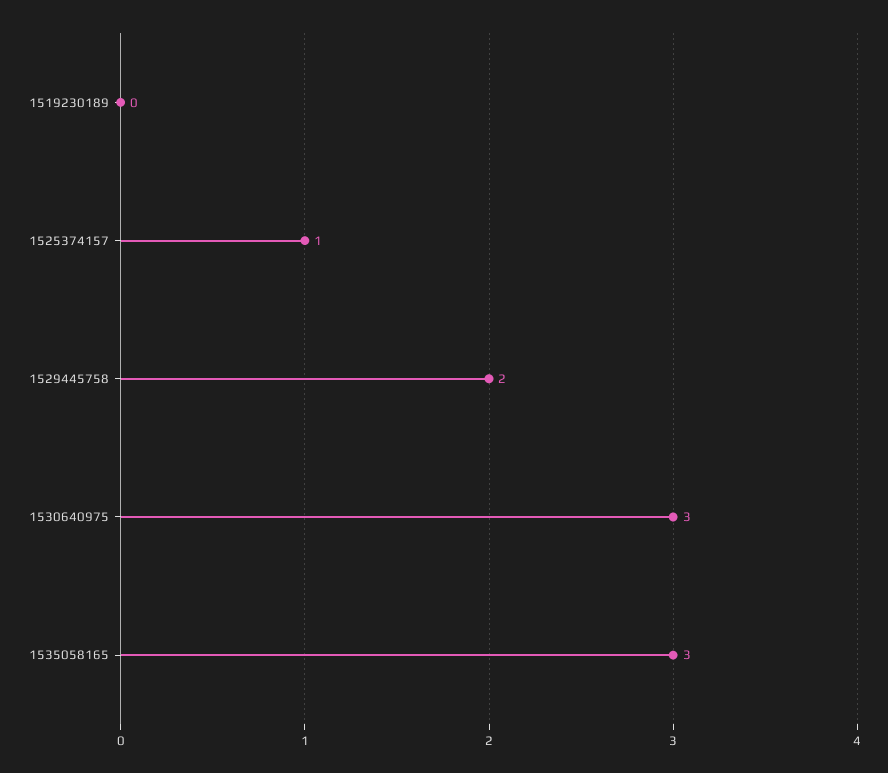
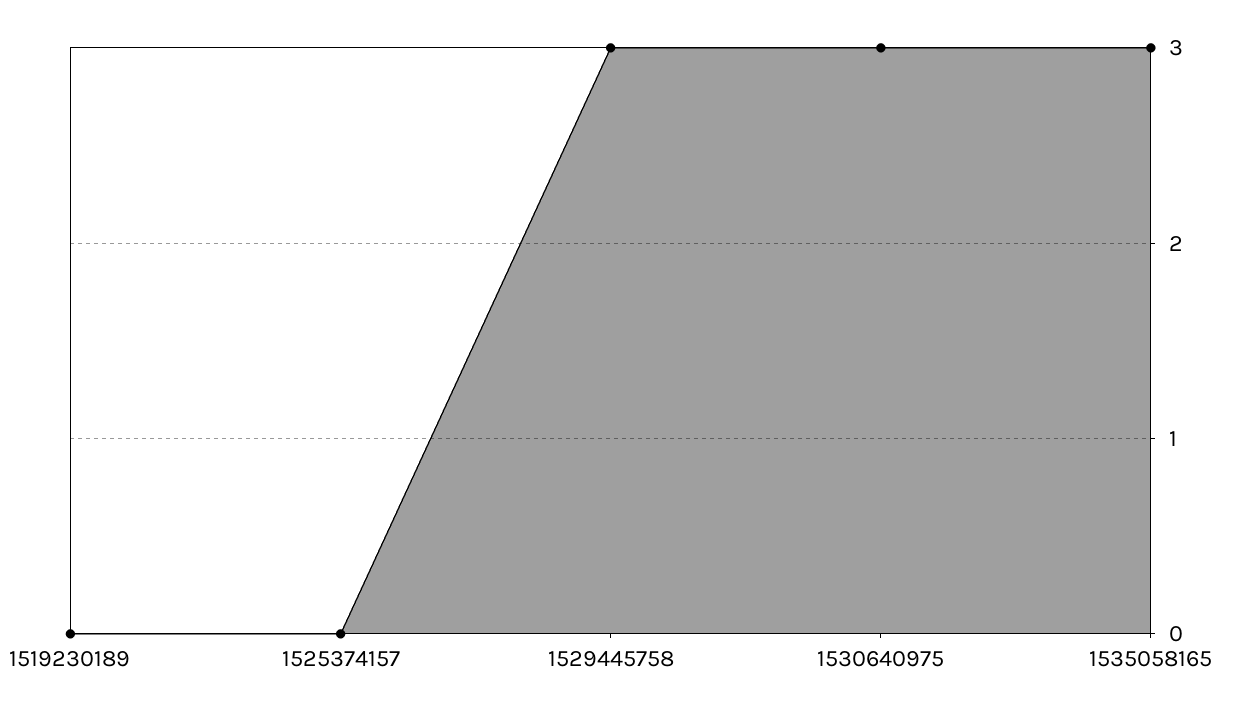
1525374157: 1 -> 0
1529445758: 2 -> 3

